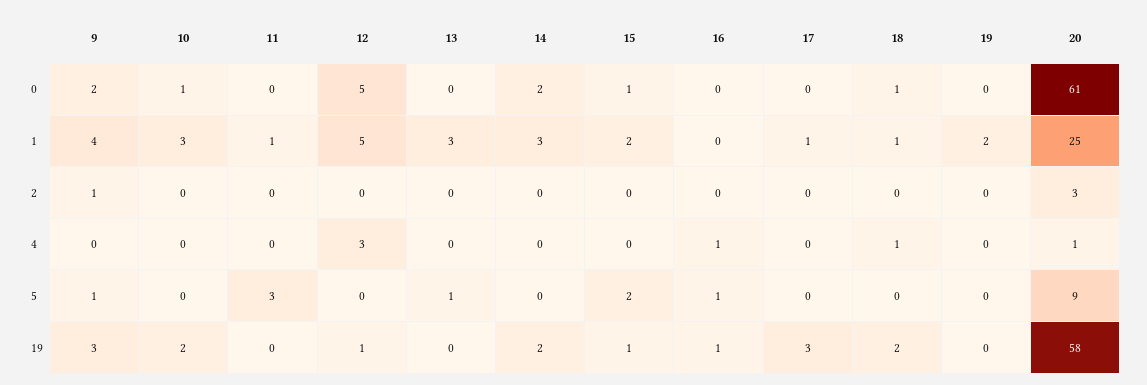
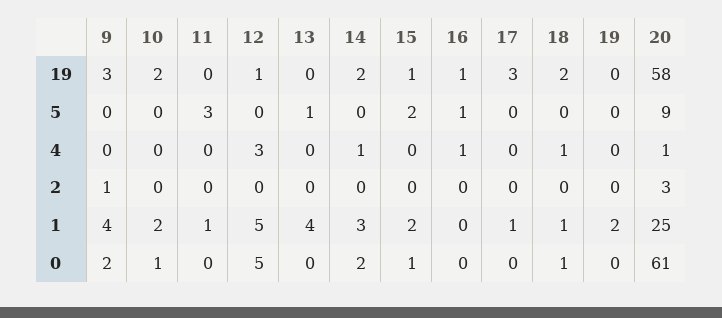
10, 1: 3 -> 2
13, 1: 3 -> 4
14, 4: 0 -> 1
9, 5: 1 -> 0

